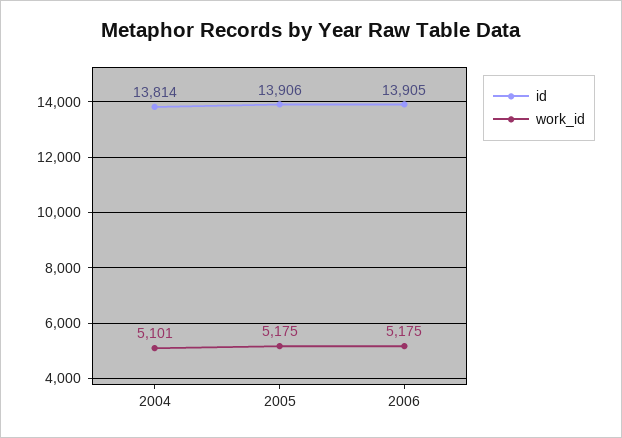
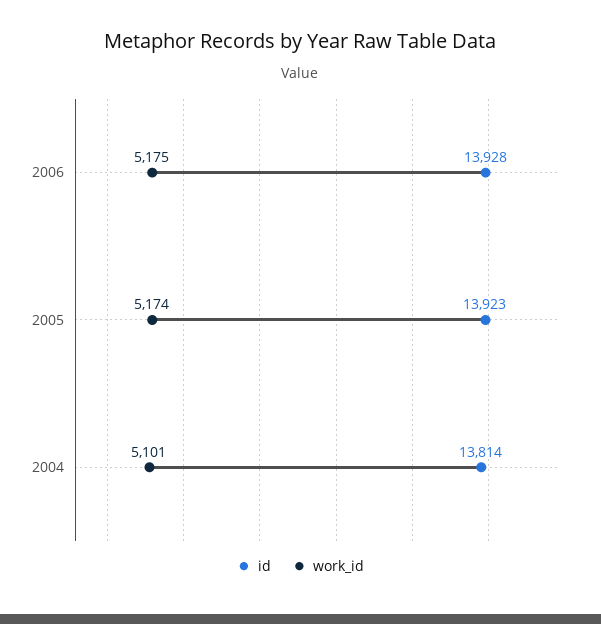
id, 2005: 13906 -> 13923
work_id, 2005: 5175 -> 5174
id, 2006: 13905 -> 13928

